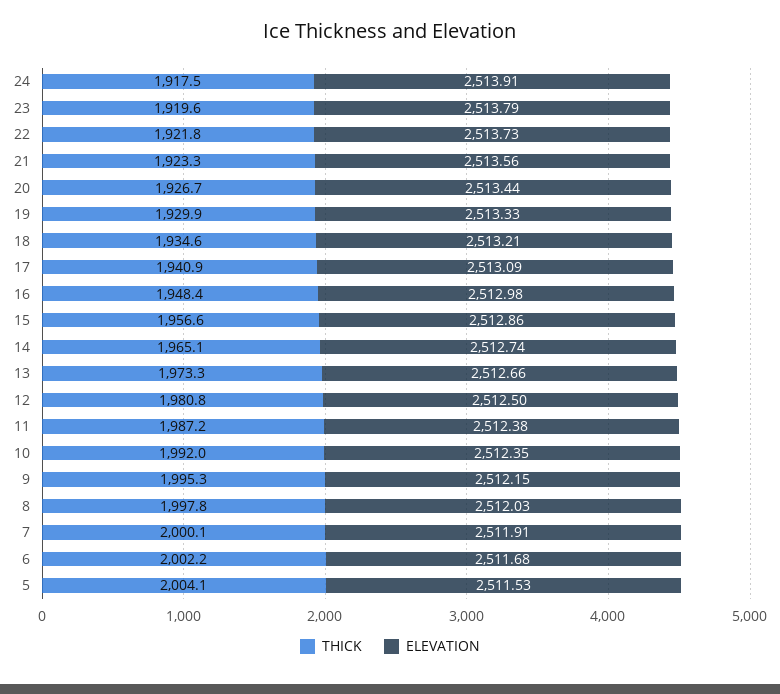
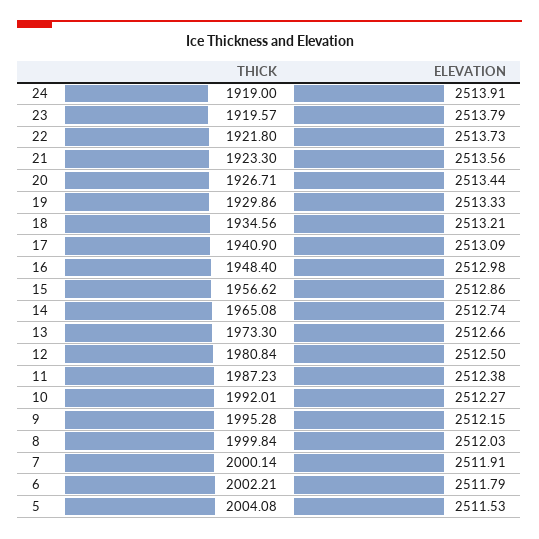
THICK, 24: 1917.5 -> 1919
ELEVATION, 10: 2512.35 -> 2512.27
THICK, 8: 1997.8 -> 1999.84
ELEVATION, 6: 2511.68 -> 2511.79

